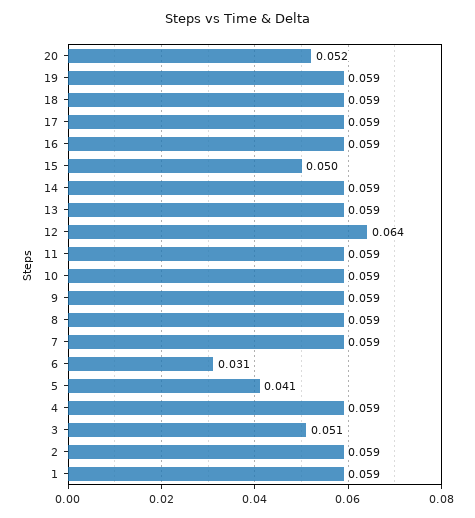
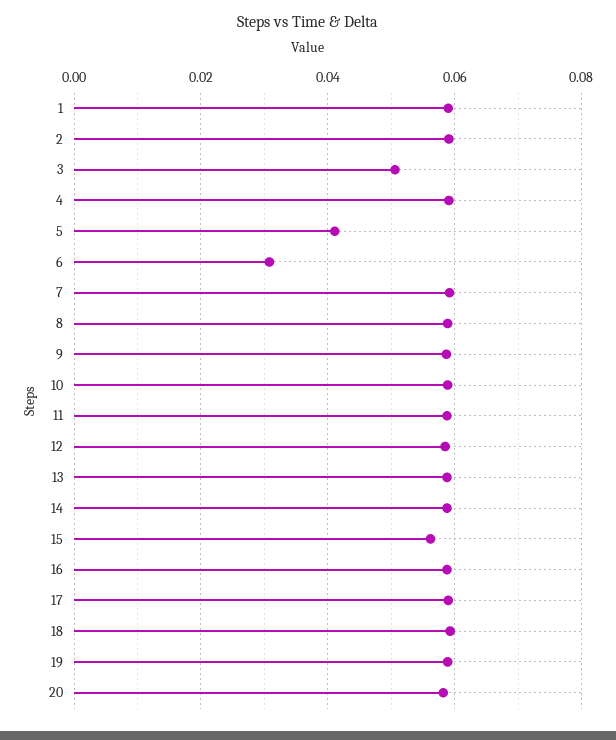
20: 0.052 -> 0.058
15: 0.05 -> 0.056
12: 0.064 -> 0.058

